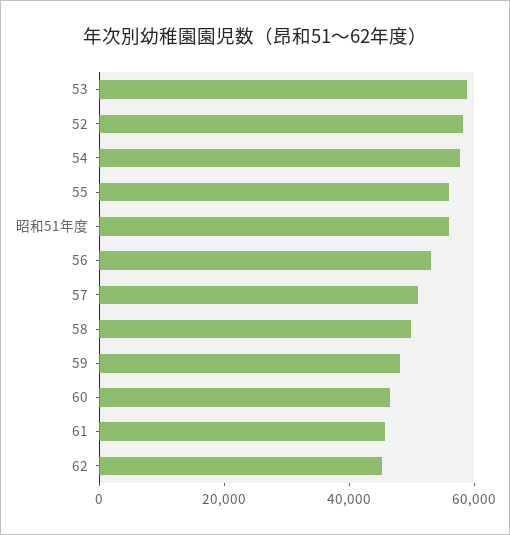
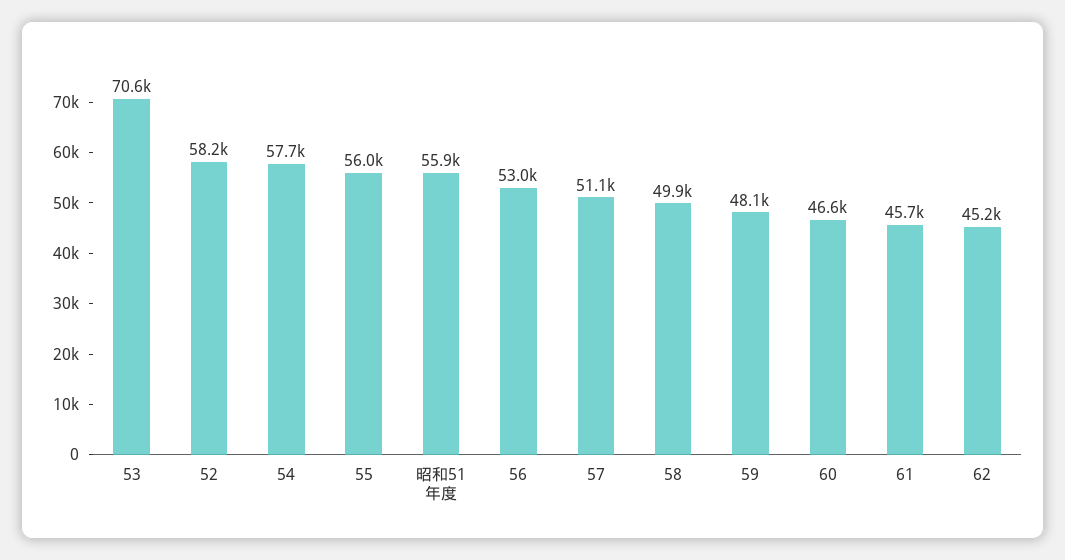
53: 60000 -> 70600

